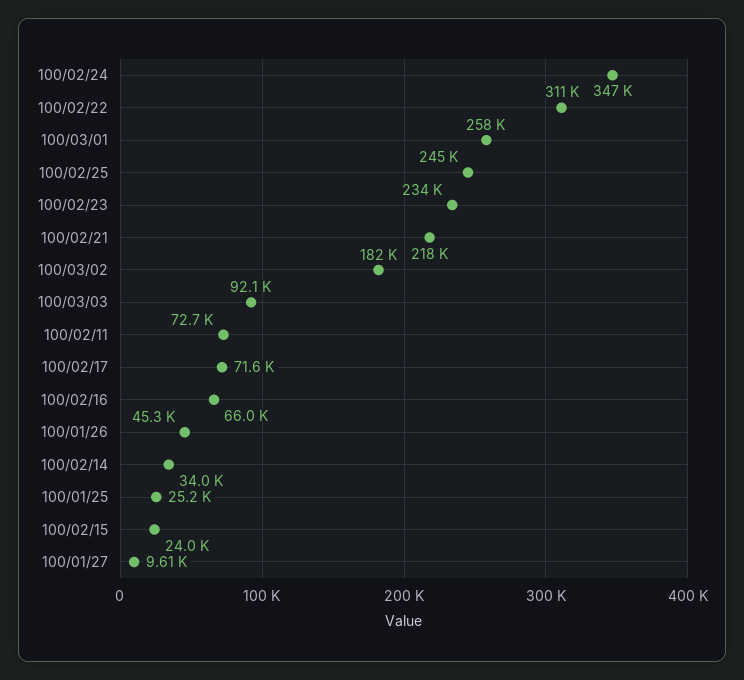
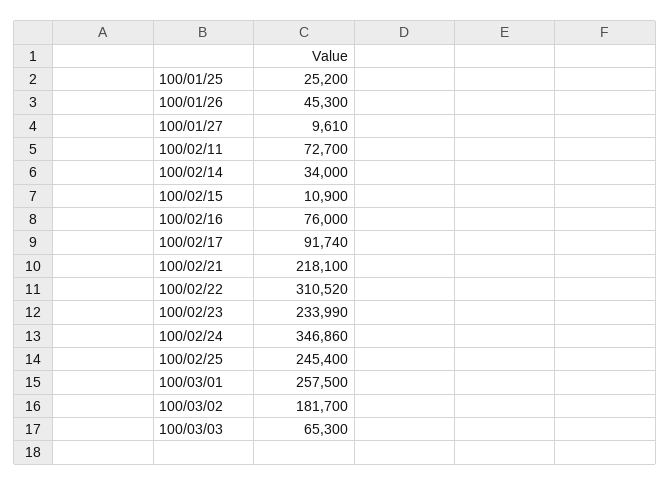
100/03/03: 92100 -> 65300
100/02/17: 71600 -> 91740
100/02/16: 66000 -> 76000
100/02/15: 24000 -> 10900

